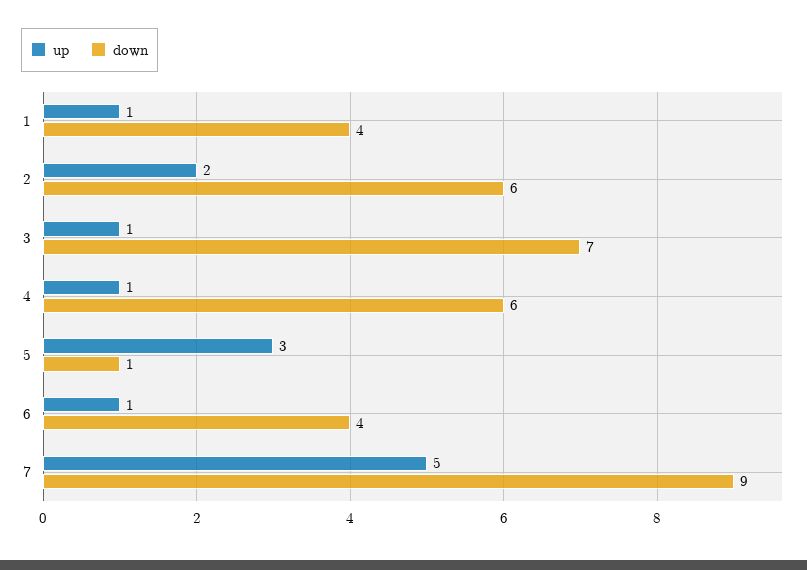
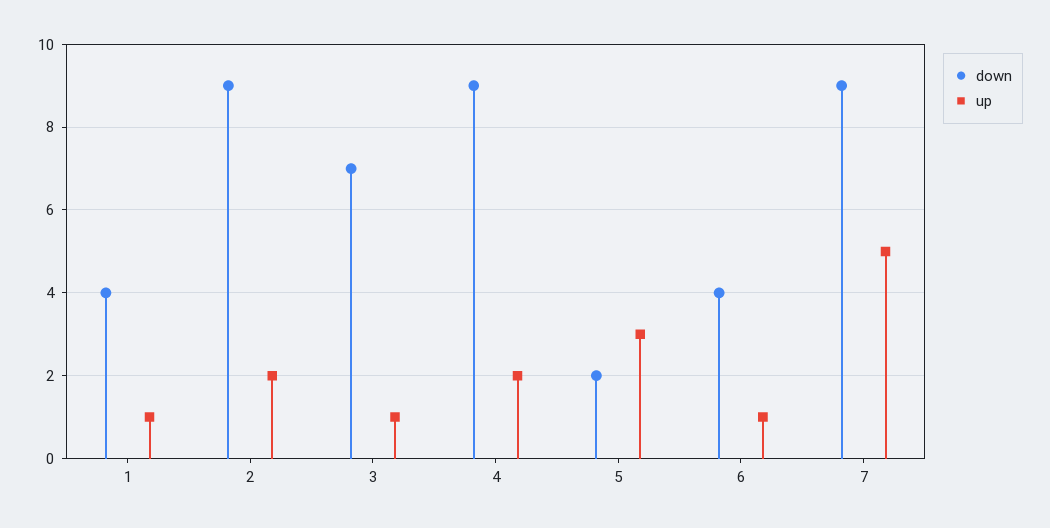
down, 2: 6 -> 9
up, 4: 1 -> 2
down, 4: 6 -> 9
down, 5: 1 -> 2

